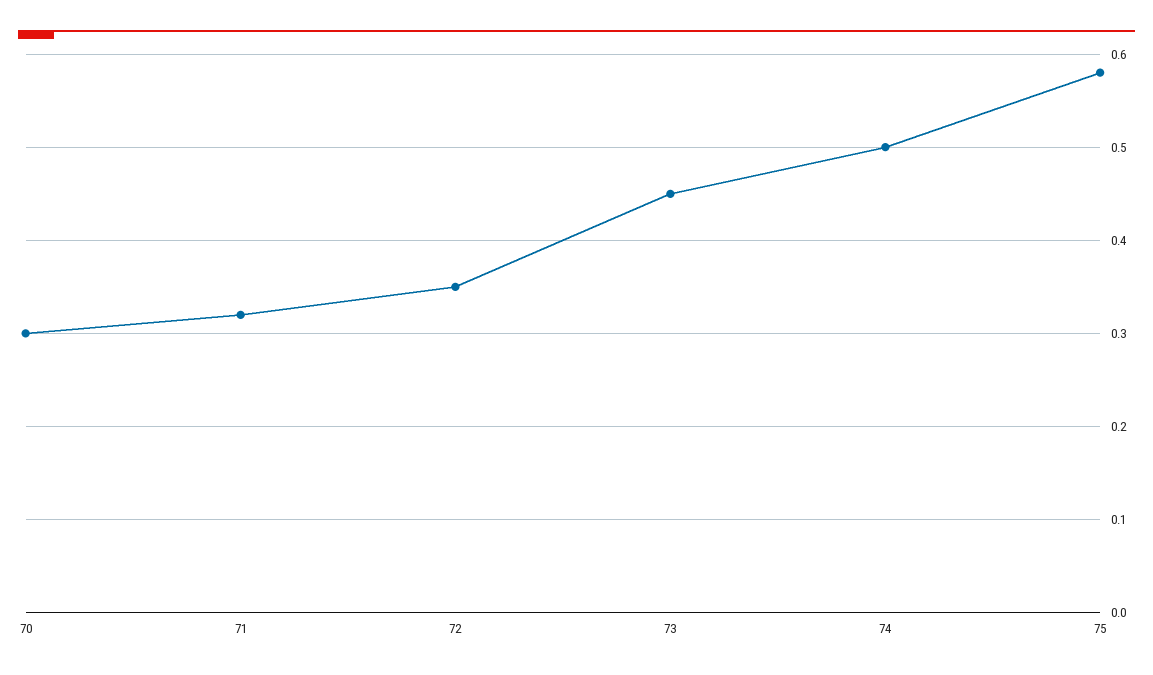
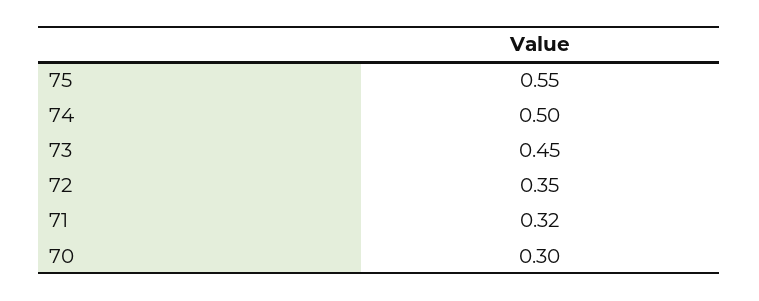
75: 0.58 -> 0.55

